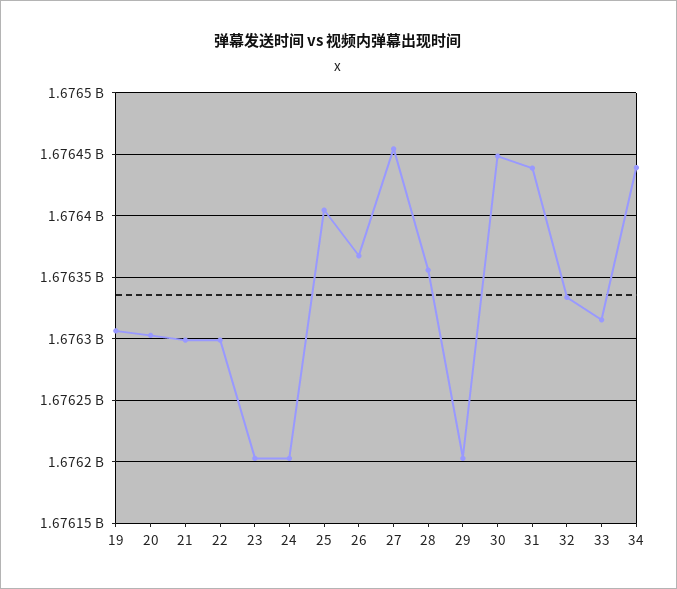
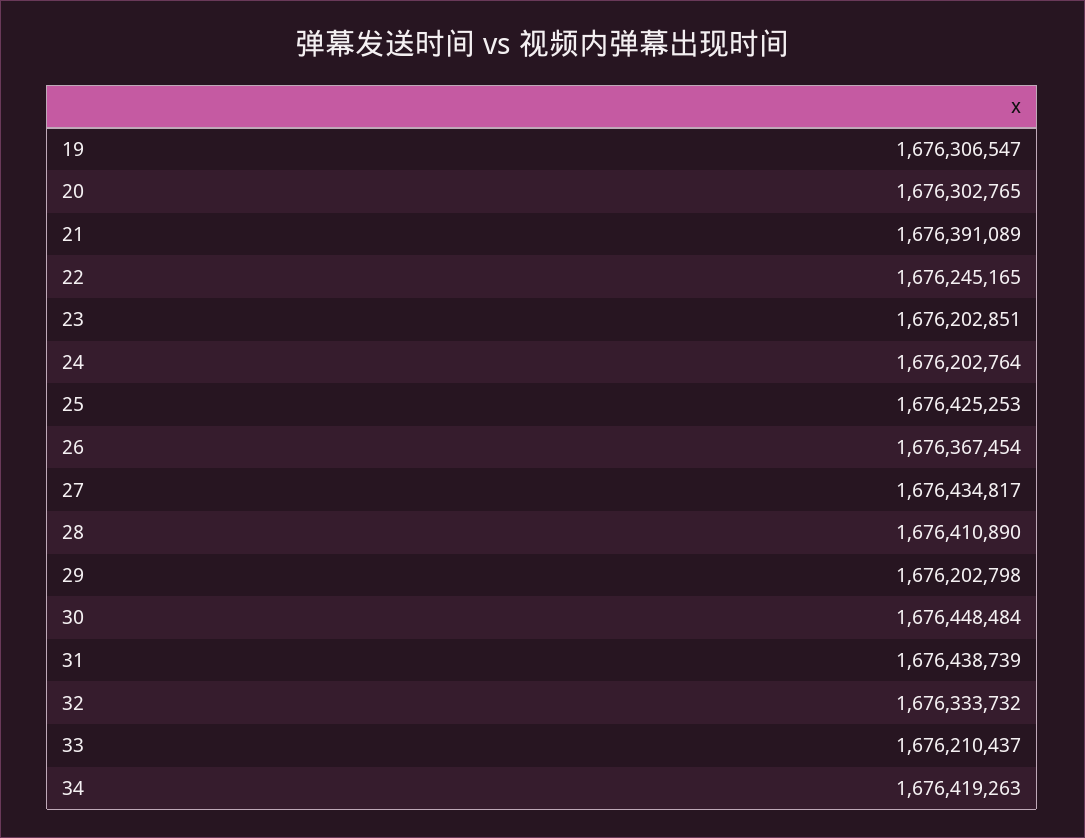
21: 1676300000 -> 1676391089
22: 1676300000 -> 1676245165
25: 1676405000 -> 1676425253
27: 1676455000 -> 1676434817
28: 1676355000 -> 1676410890
33: 1676315000 -> 1676210437
34: 1676440000 -> 1676419263

